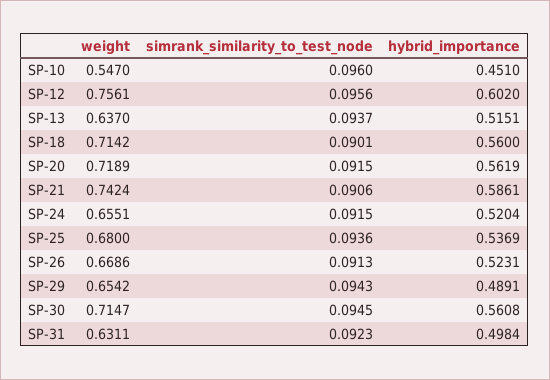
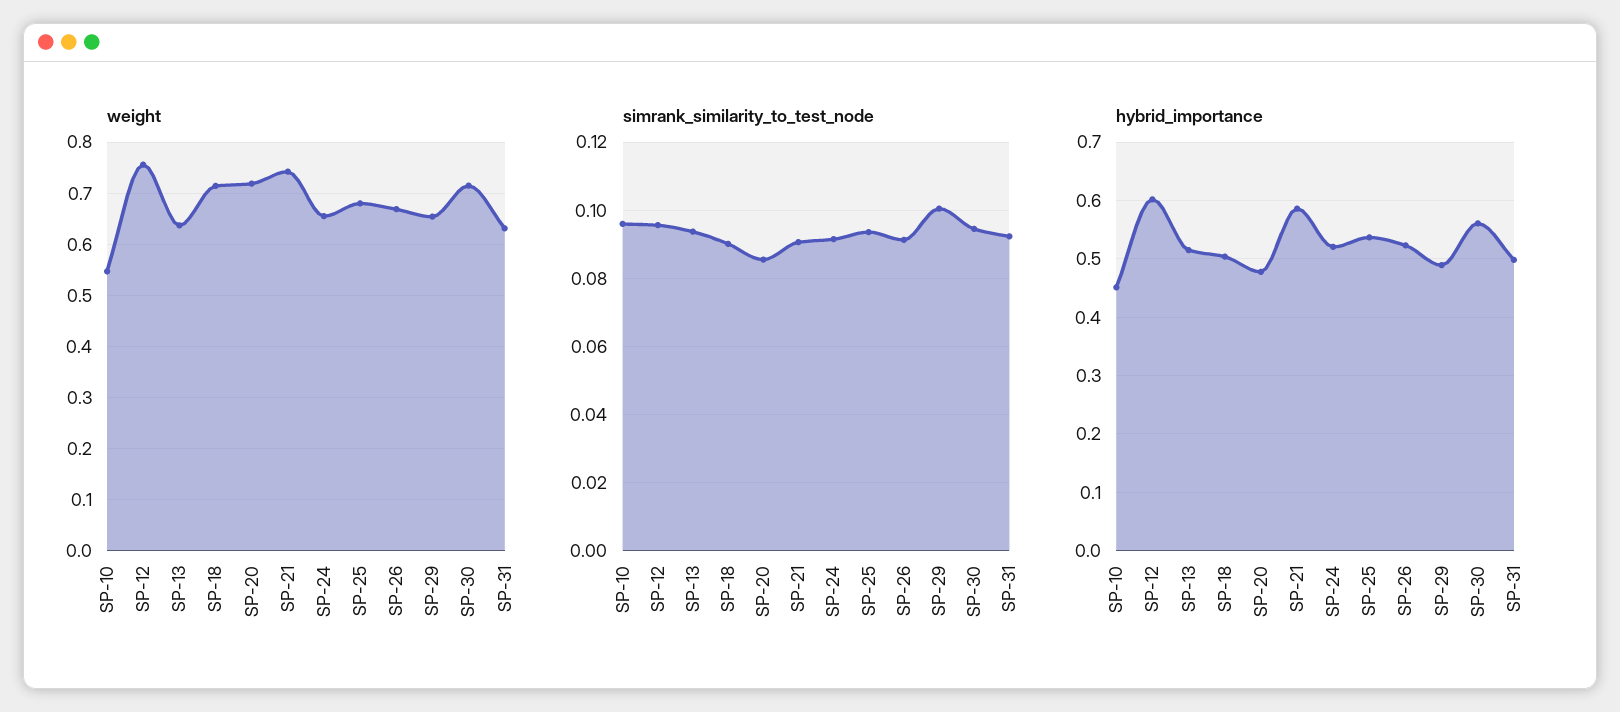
hybrid_importance, SP-18: 0.56 -> 0.5
simrank_similarity_to_test_node, SP-20: 0.0915 -> 0.086
hybrid_importance, SP-20: 0.5619 -> 0.48
simrank_similarity_to_test_node, SP-29: 0.0943 -> 0.1

